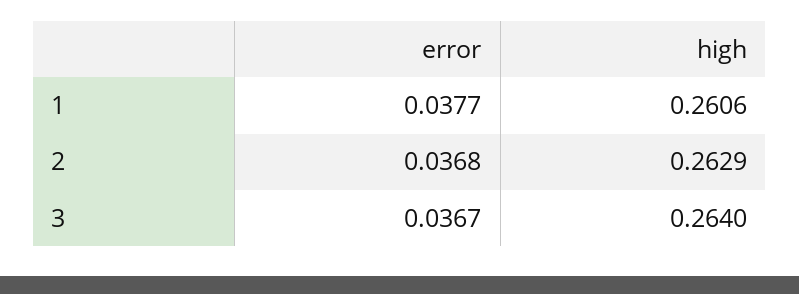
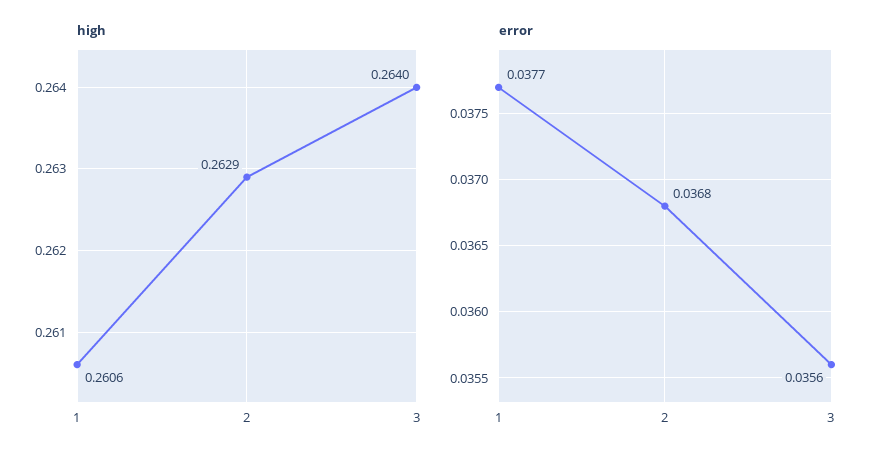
error, 3: 0.0367 -> 0.0356

